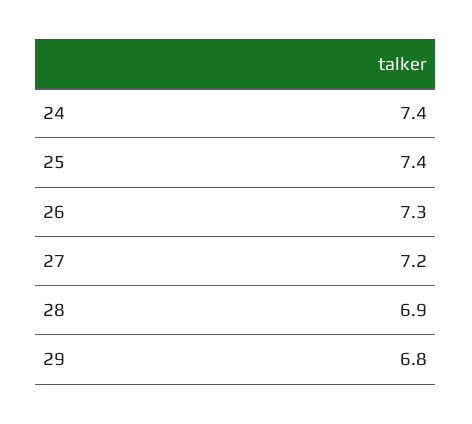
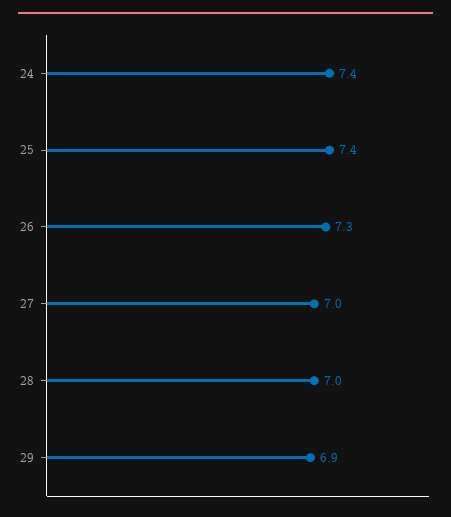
27: 7.2 -> 7
28: 6.9 -> 7
29: 6.8 -> 6.9

